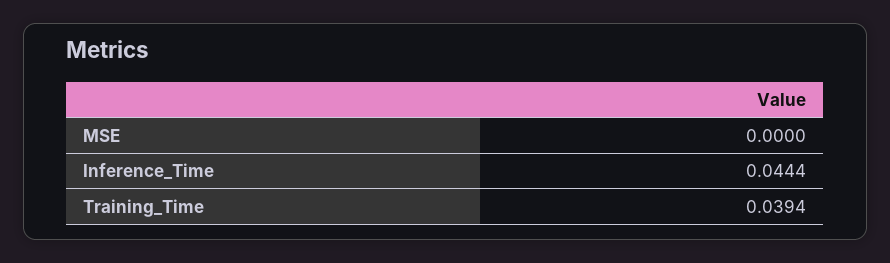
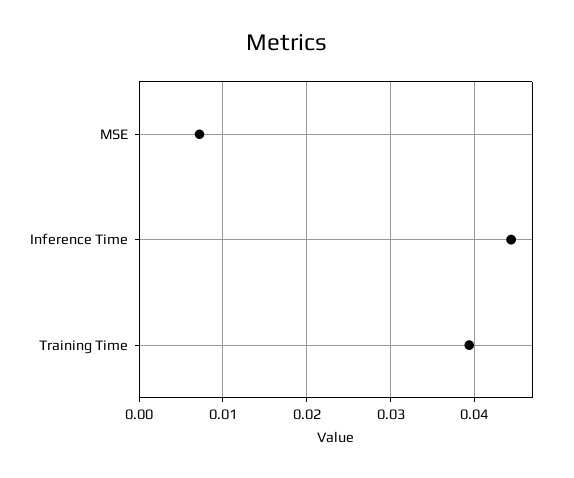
MSE: 0 -> 0.007

